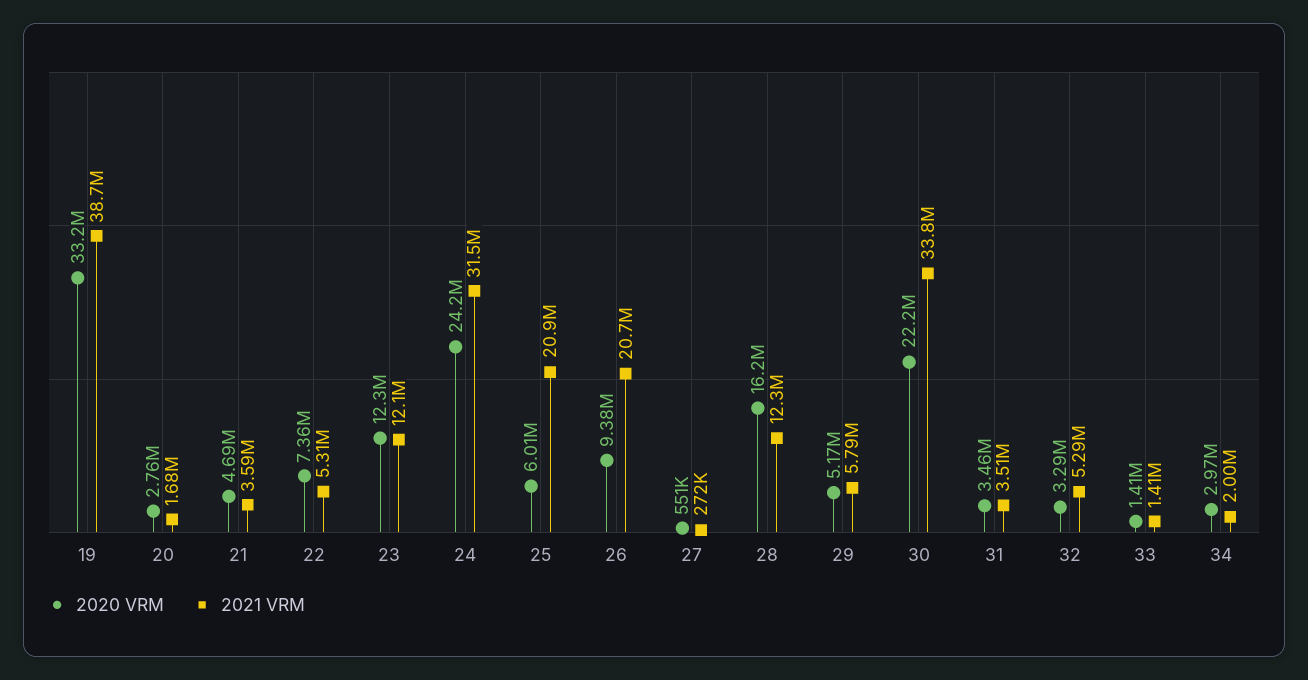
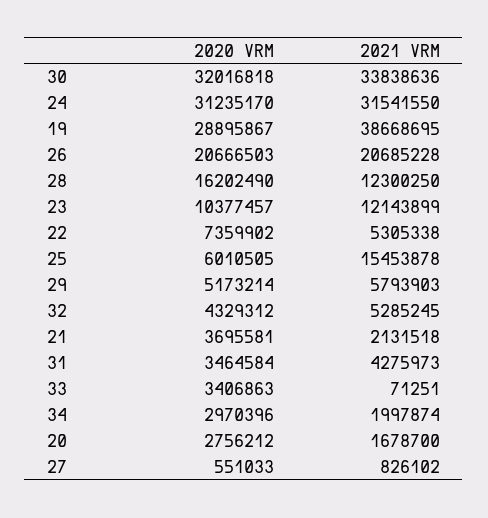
2020 VRM, 19: 33200000 -> 28895867
2020 VRM, 21: 4690000 -> 3695581
2021 VRM, 21: 3590000 -> 2131518
2020 VRM, 23: 12300000 -> 10377457
2020 VRM, 24: 24200000 -> 31235170
2021 VRM, 25: 20900000 -> 15453878
2020 VRM, 26: 9380000 -> 20666503
2021 VRM, 27: 272000 -> 826102
2020 VRM, 30: 22200000 -> 32016818
2021 VRM, 31: 3510000 -> 4275973
2020 VRM, 32: 3290000 -> 4329312
2020 VRM, 33: 1410000 -> 3406863
2021 VRM, 33: 1410000 -> 71251

